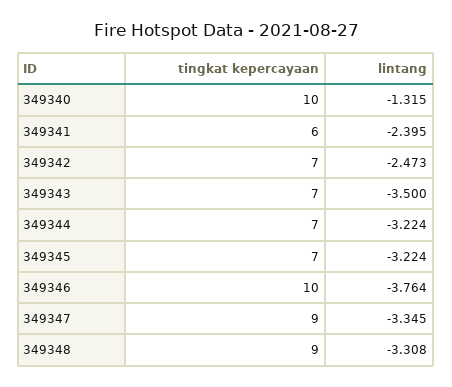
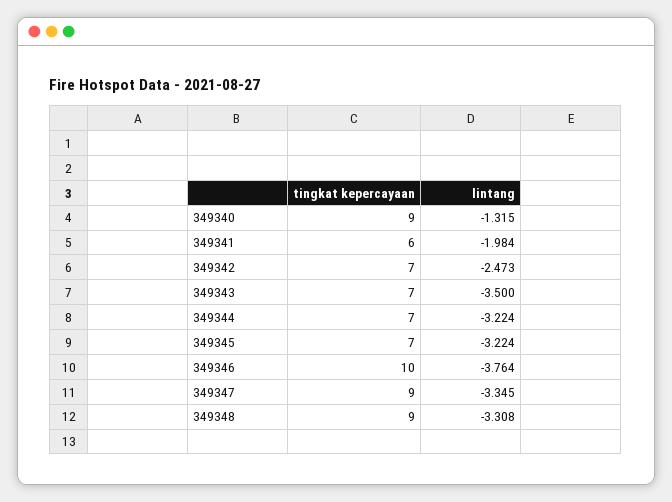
tingkat kepercayaan, 349340: 10 -> 9
lintang, 349341: -2.395 -> -1.984

